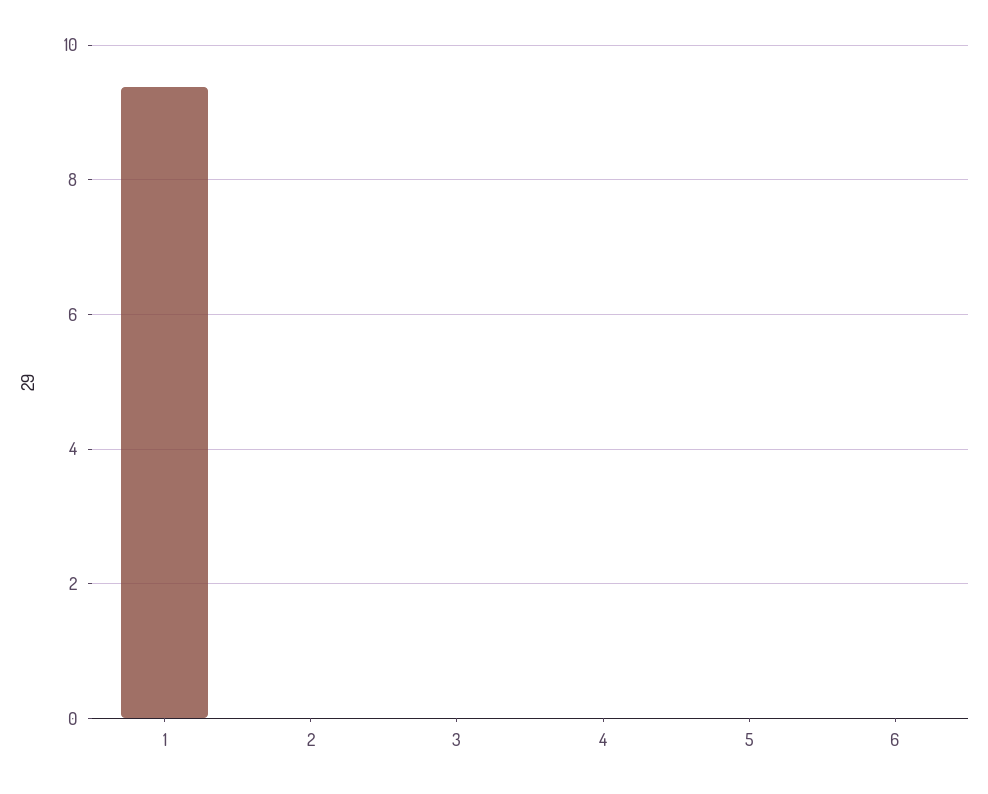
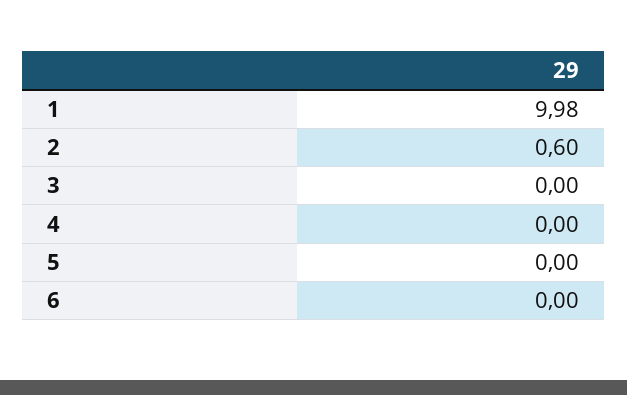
1: 9.4 -> 9.98
2: 0 -> 0.6

